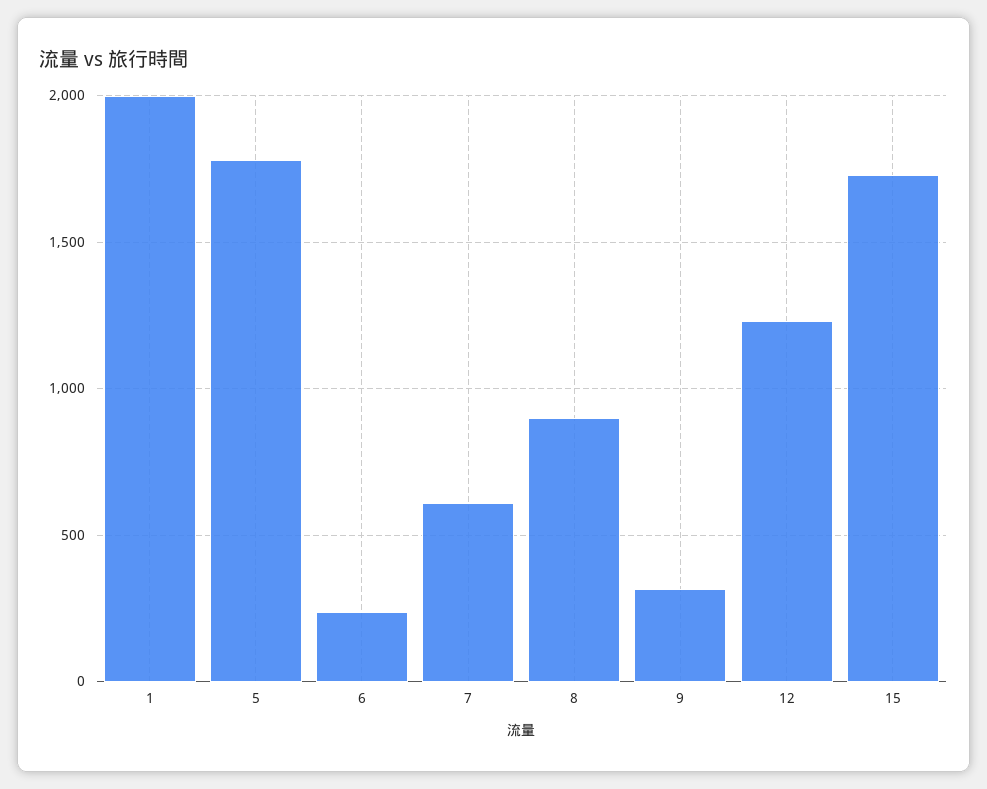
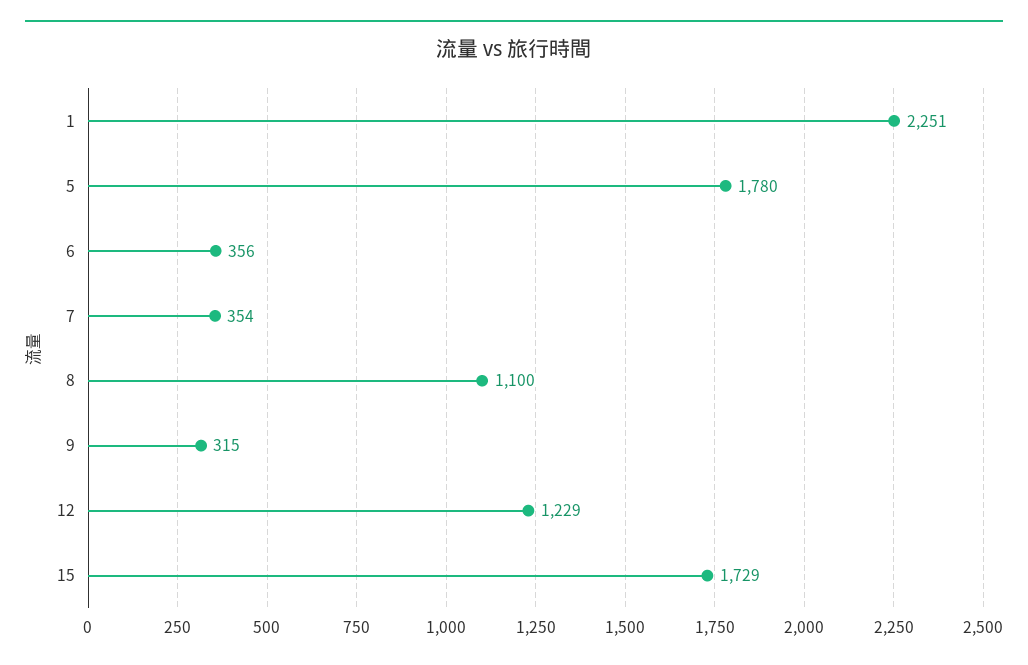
1: 2000 -> 2251
6: 250 -> 356
7: 600 -> 354
8: 900 -> 1100

